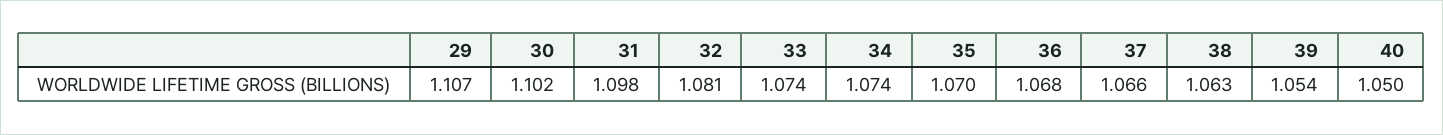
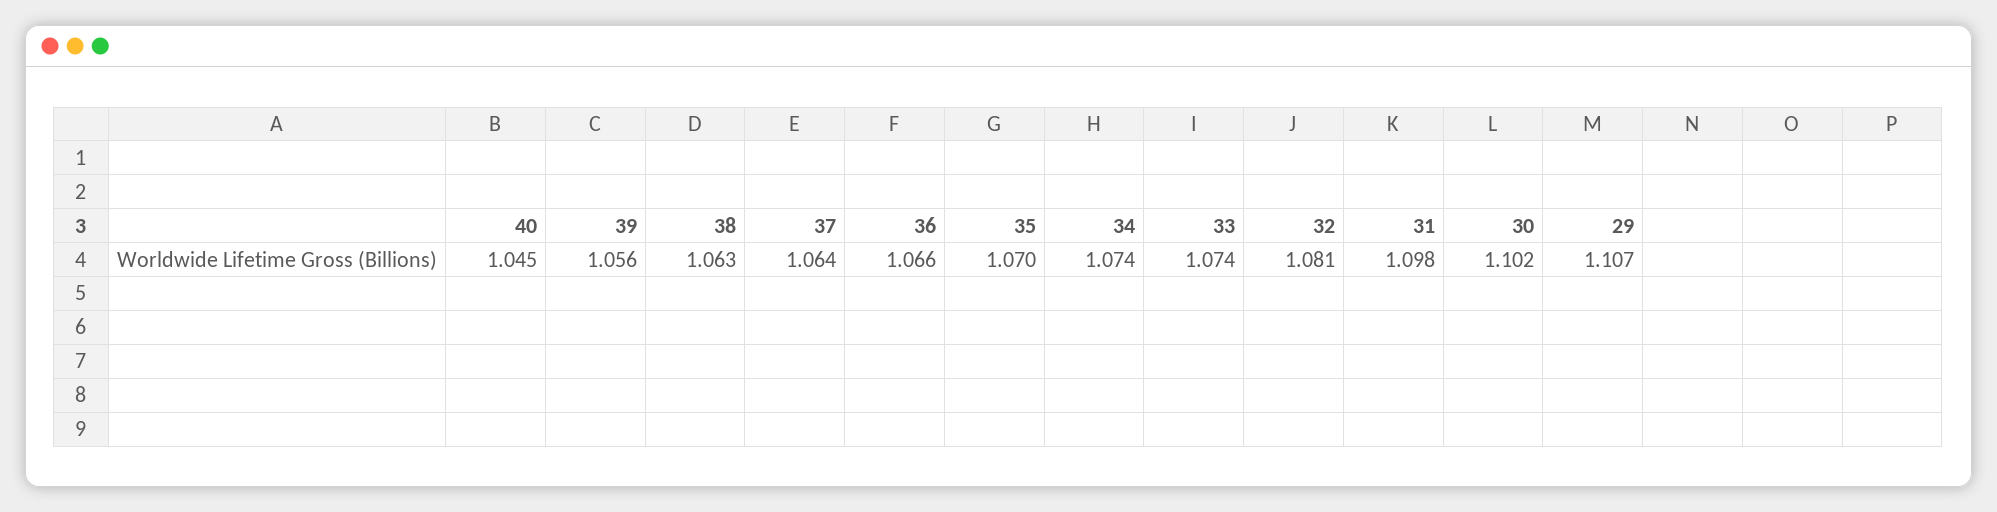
36: 1.068 -> 1.066
37: 1.066 -> 1.064
39: 1.054 -> 1.056
40: 1.05 -> 1.045

